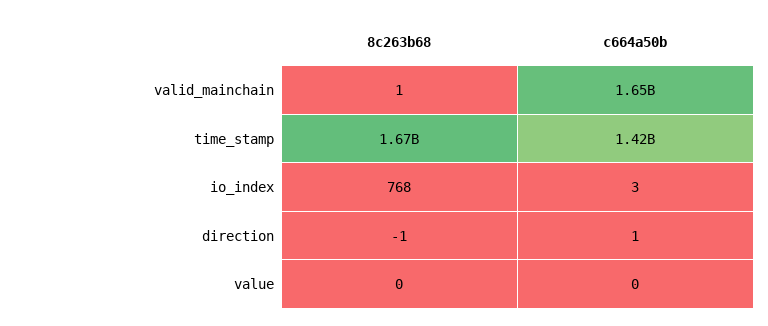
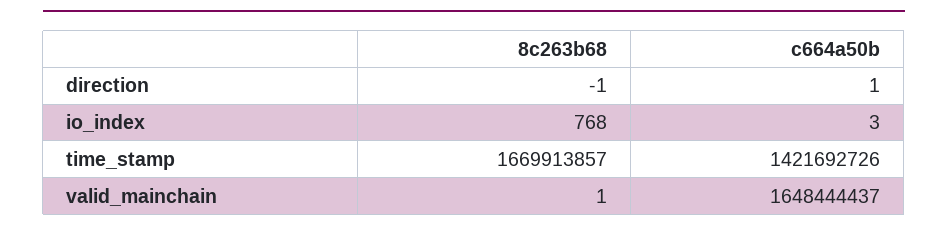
8c263b68, value: 0 -> none
c664a50b, value: 0 -> none

